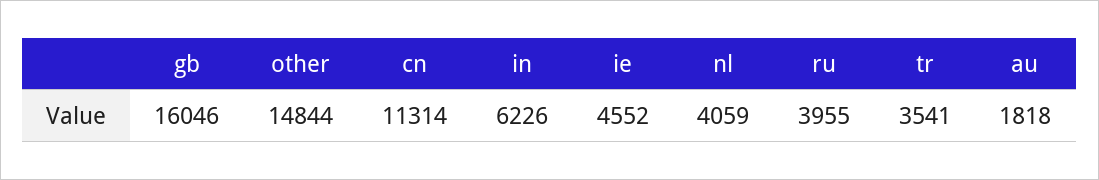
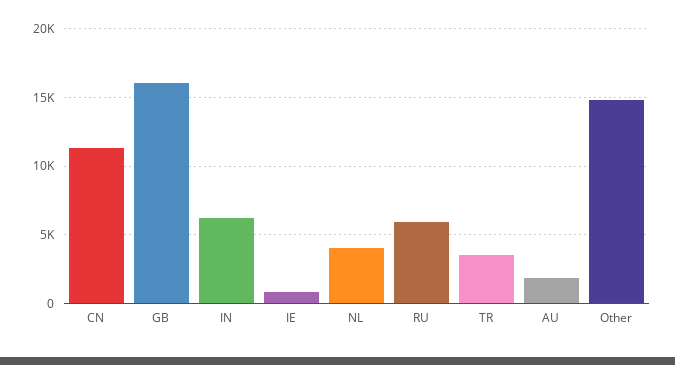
ie: 4552 -> 1000
ru: 3955 -> 6000

